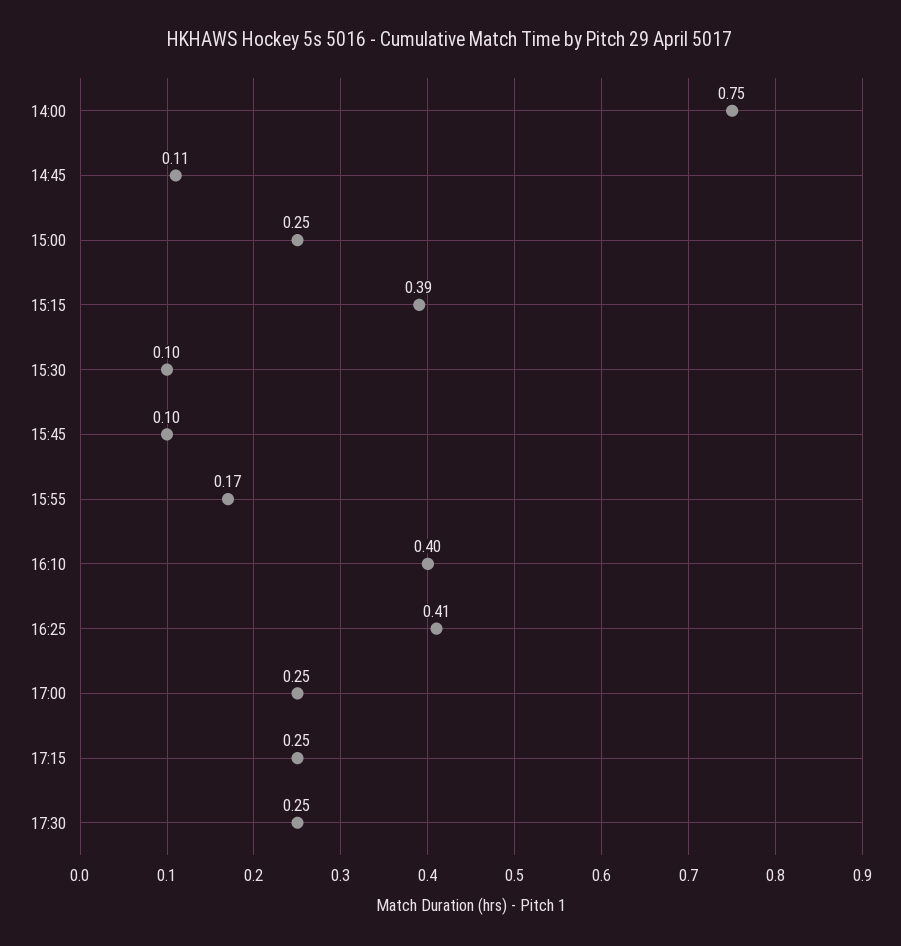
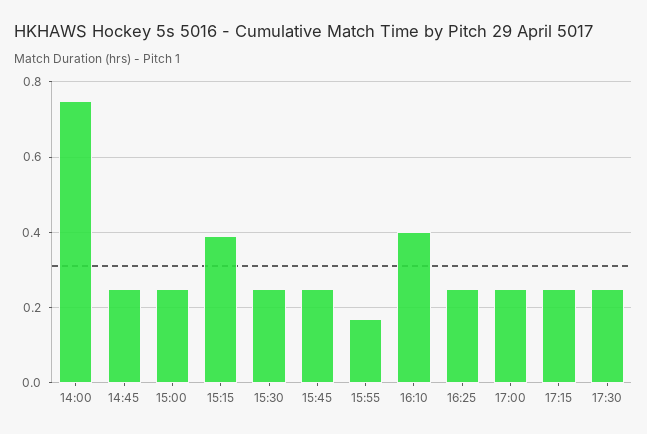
14:45: 0.11 -> 0.25
15:30: 0.1 -> 0.25
15:45: 0.1 -> 0.25
16:25: 0.41 -> 0.25

